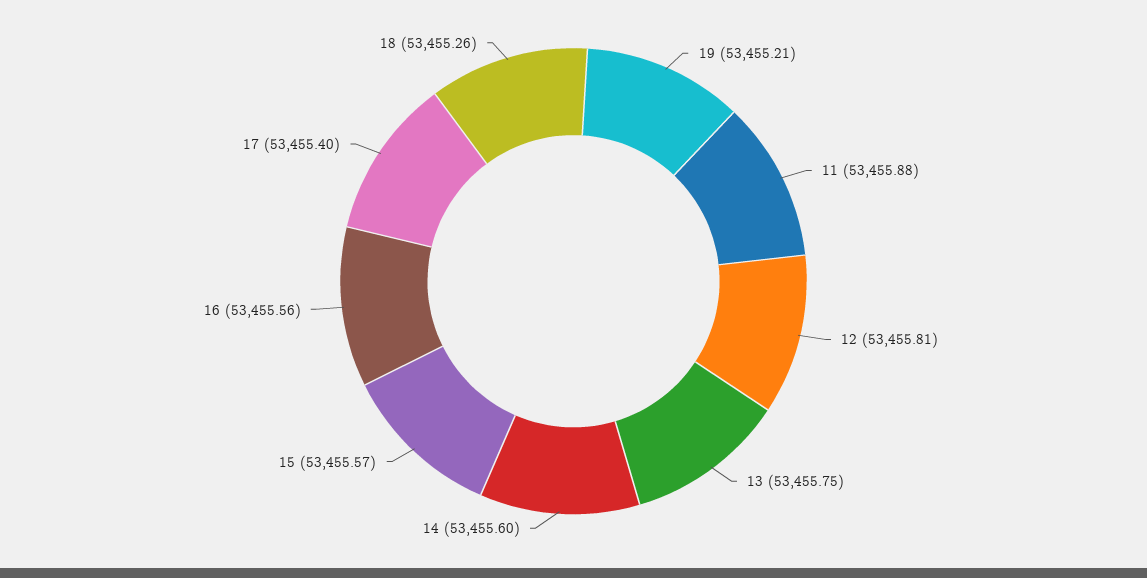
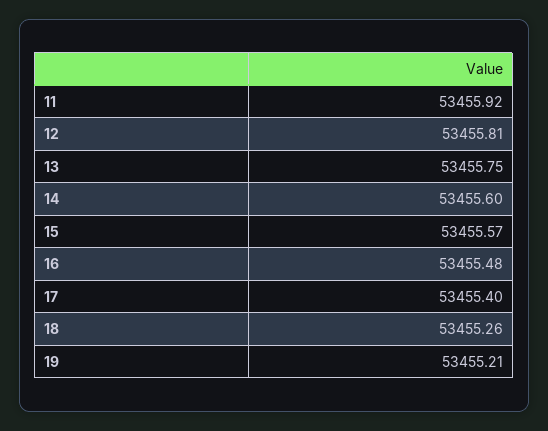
11: 53455.88 -> 53455.92
16: 53455.56 -> 53455.48

